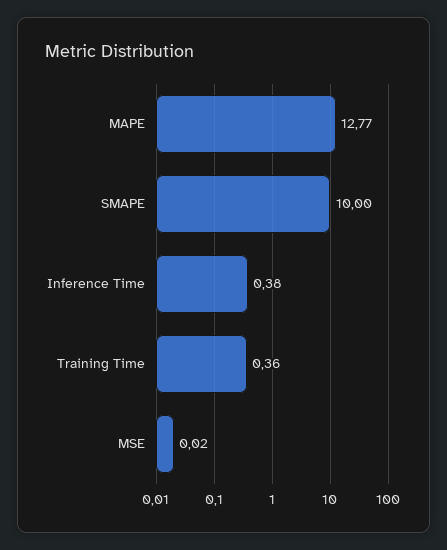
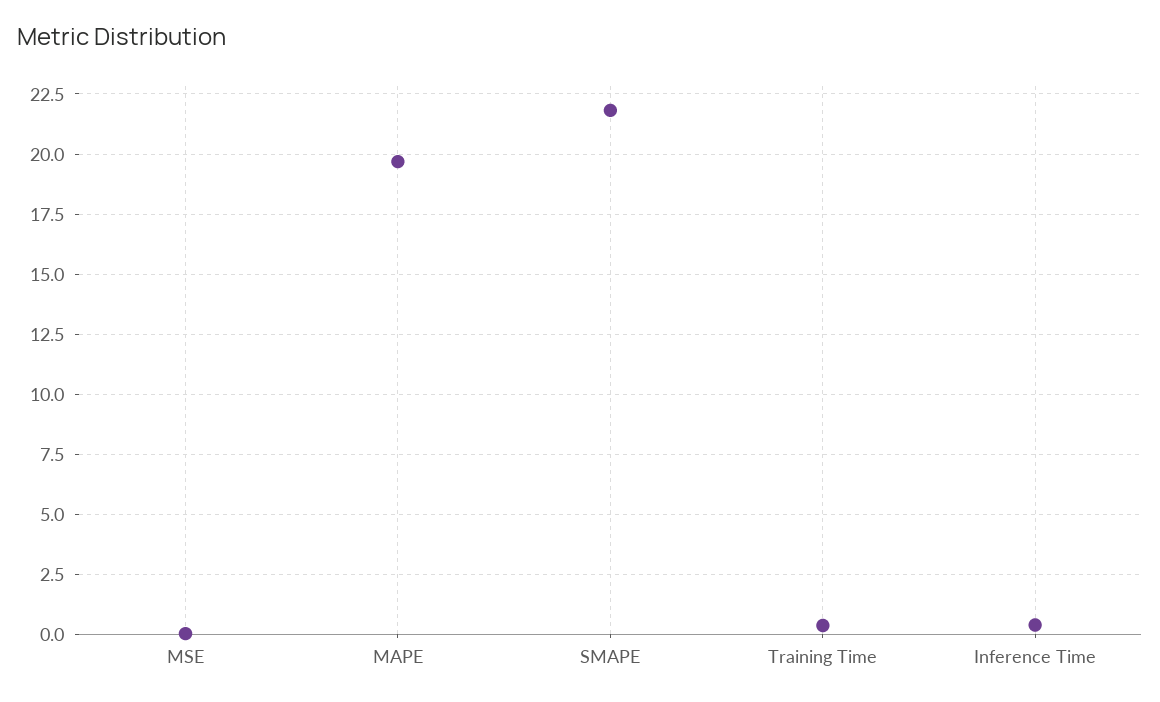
MAPE: 12.77 -> 19.75
SMAPE: 10 -> 21.75

